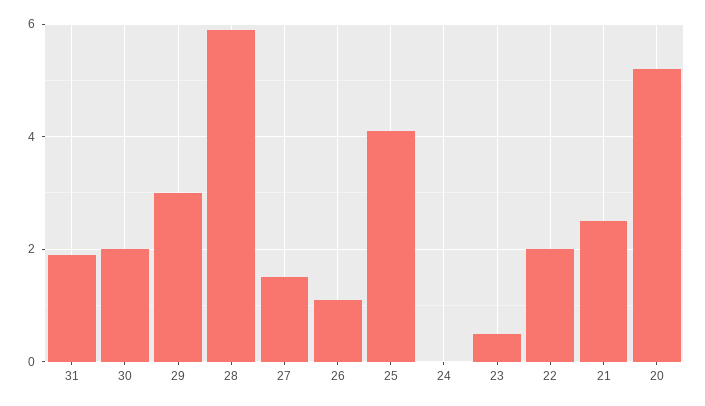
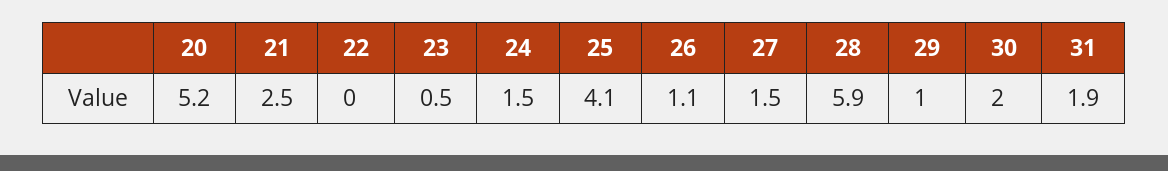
29: 3 -> 1
24: 0 -> 1.5
22: 2 -> 0

